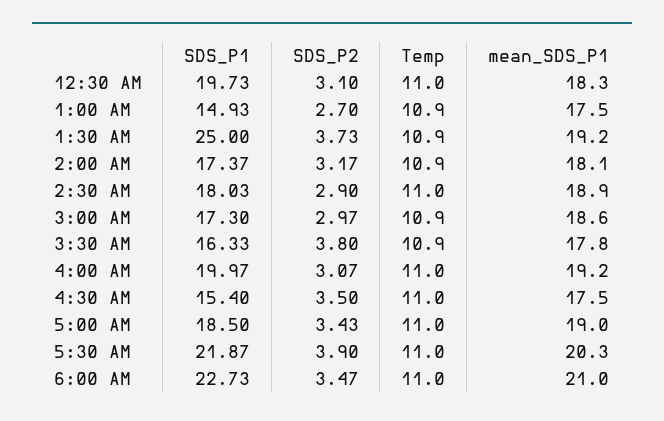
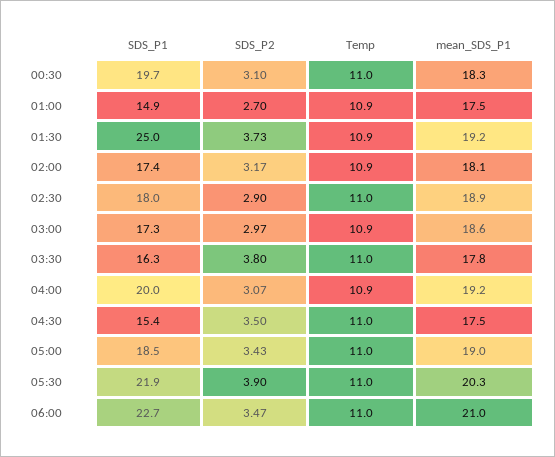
Temp, 3:30 AM: 10.9 -> 11
Temp, 4:00 AM: 11 -> 10.9

